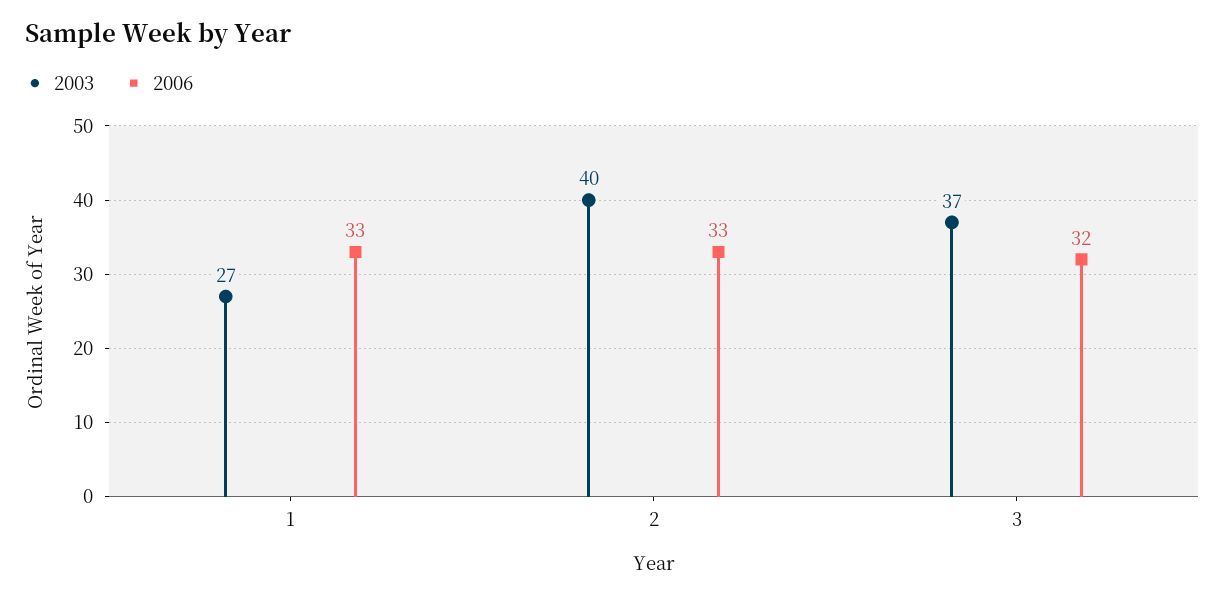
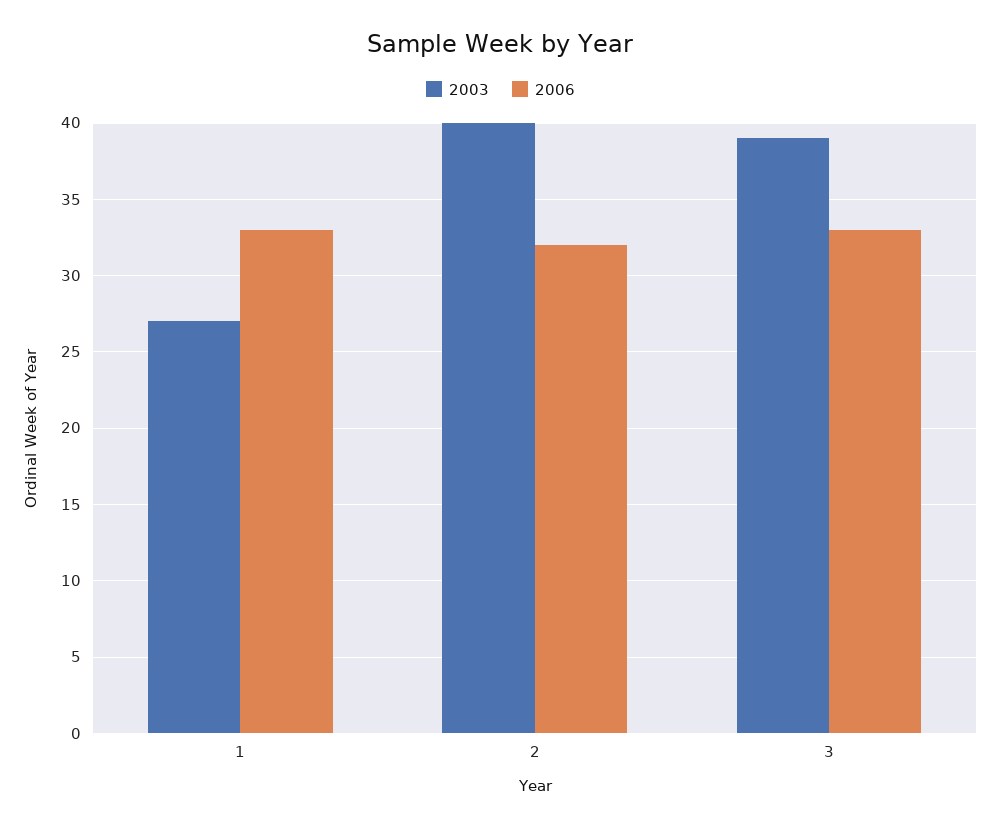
2006, 2: 33 -> 32
2003, 3: 37 -> 39
2006, 3: 32 -> 33

